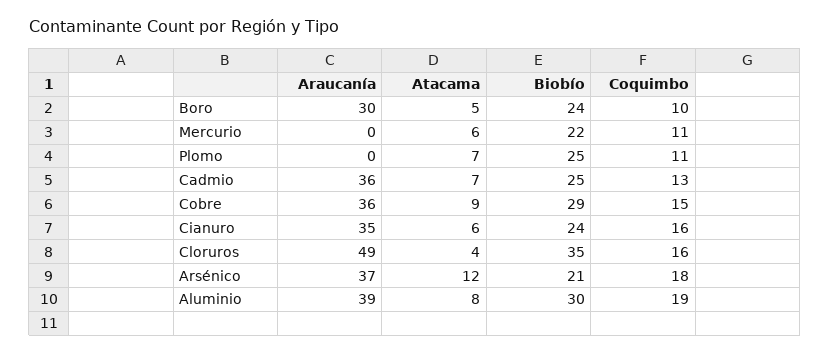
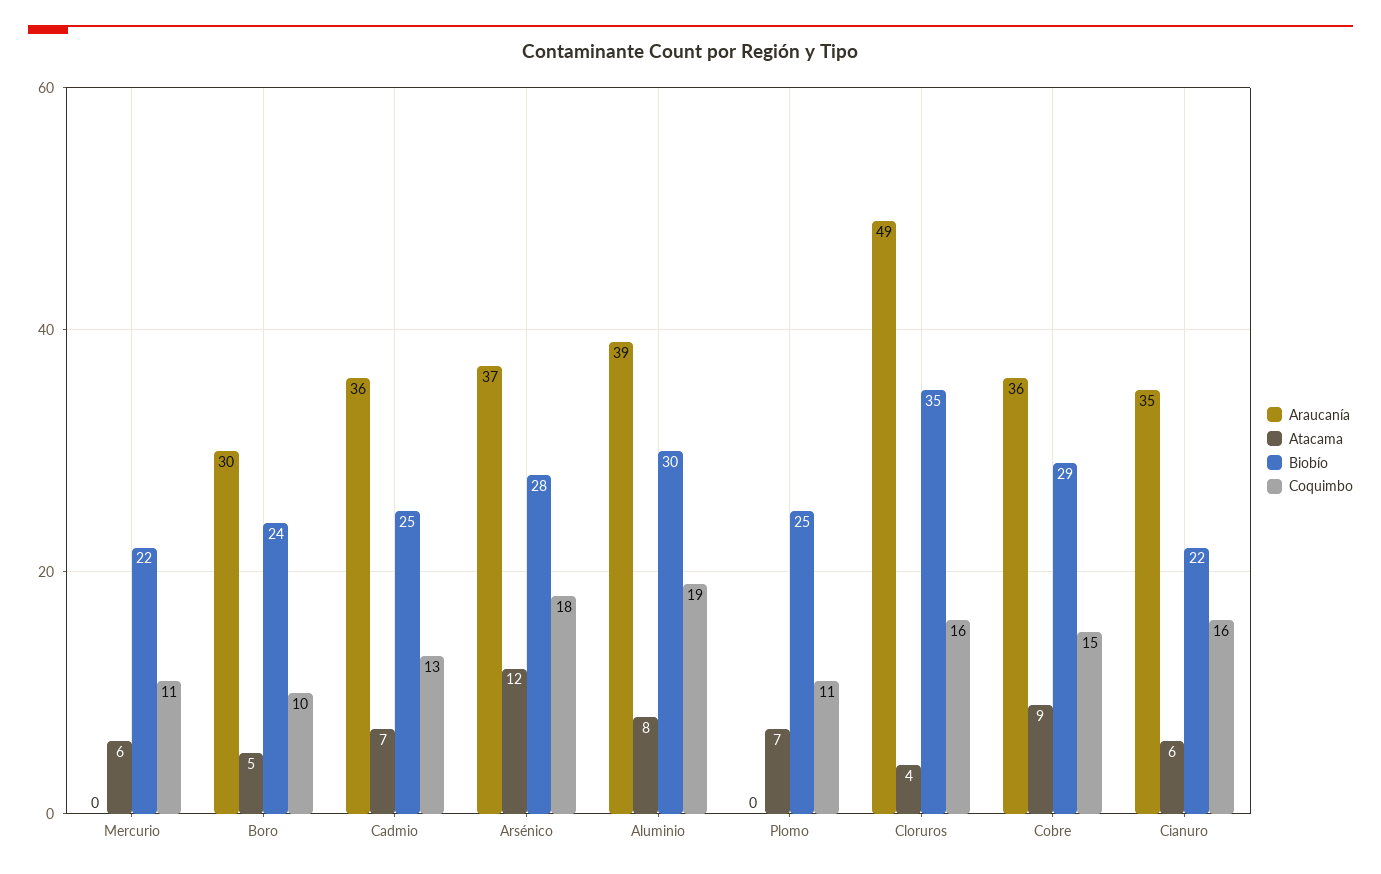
Biobío, Cianuro: 24 -> 22
Biobío, Arsénico: 21 -> 28

